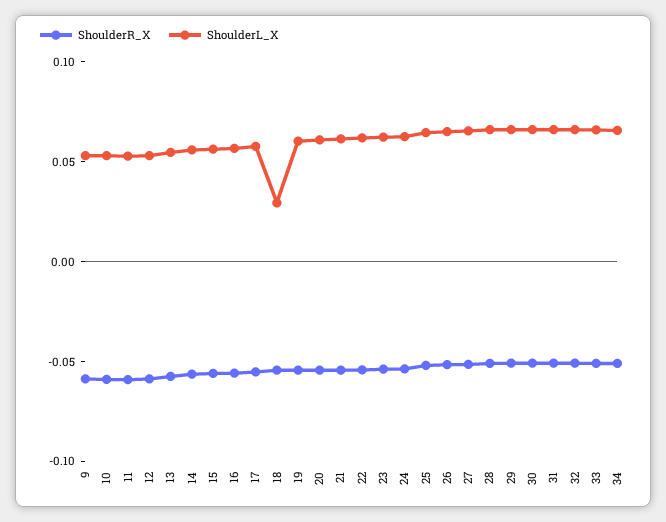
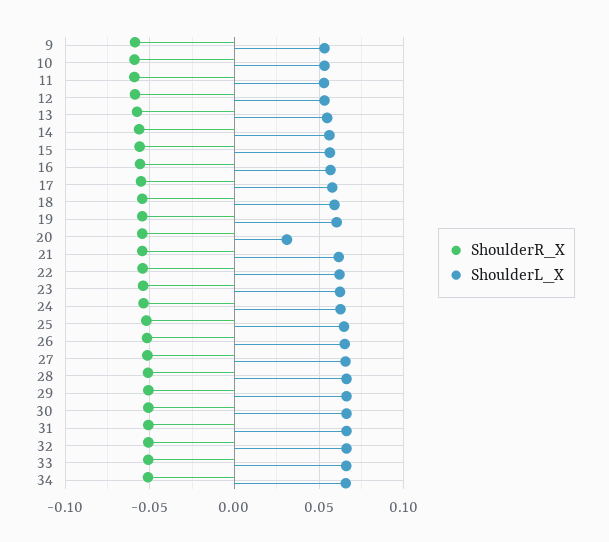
ShoulderL_X, 18: 0.03 -> 0.06
ShoulderL_X, 20: 0.06 -> 0.03

